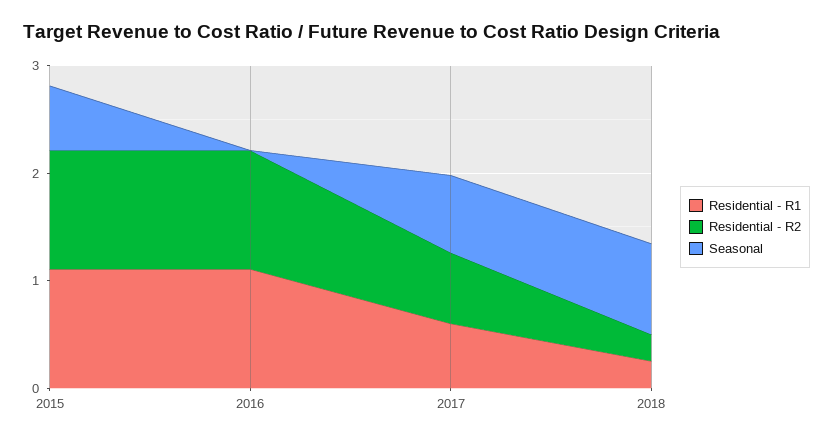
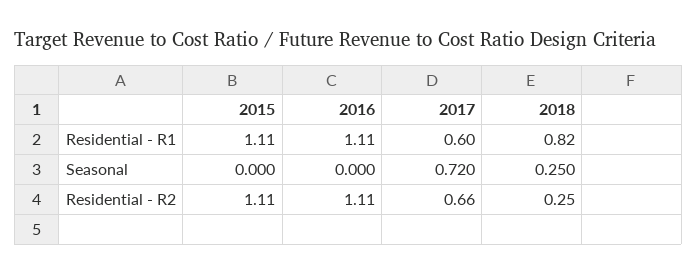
Seasonal, 2015: 0.6 -> 0
Residential - R1, 2018: 0.2 -> 0.82
Seasonal, 2018: 0.8 -> 0.25

